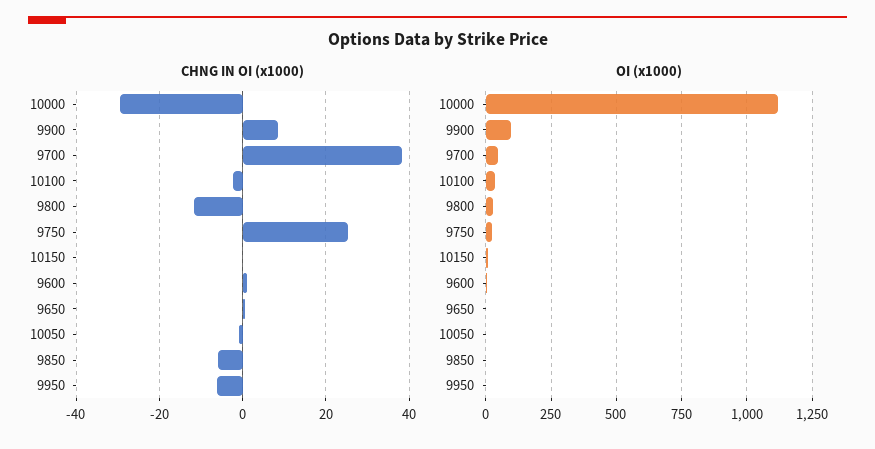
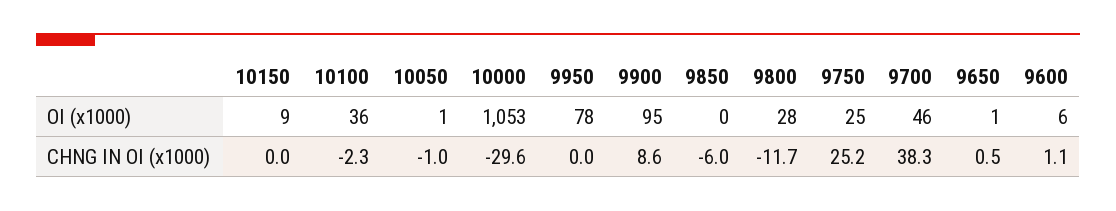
CHNG IN OI (x1000), 9950: -6 -> 0
OI (x1000), 10000: 1125 -> 1053
OI (x1000), 9950: 0 -> 78

